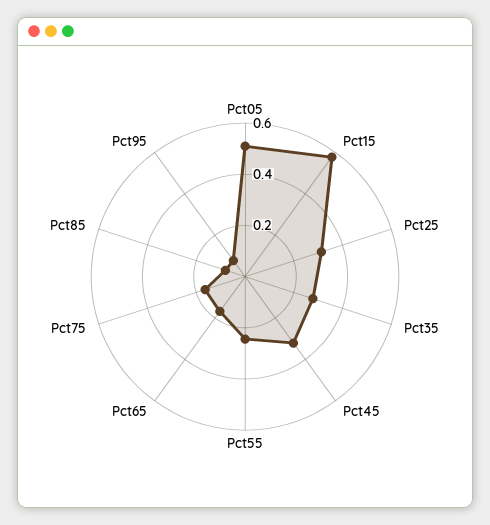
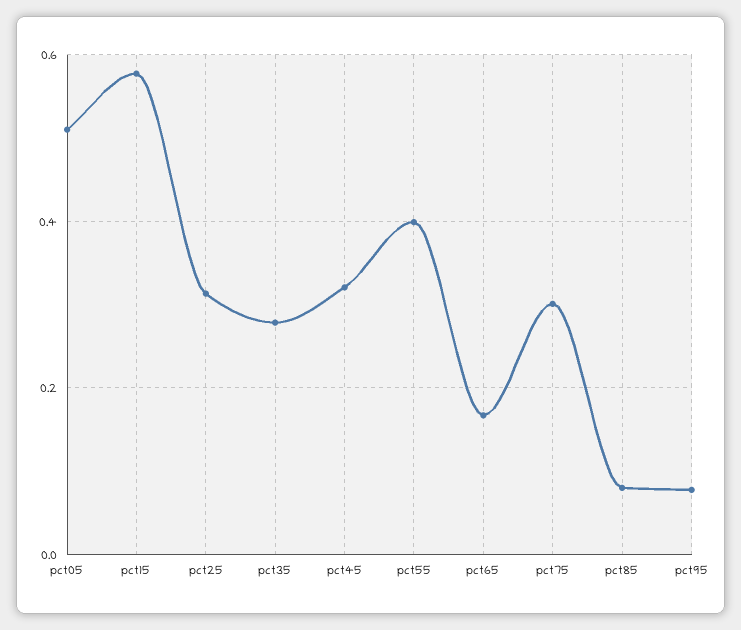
Pct55: 0.25 -> 0.4
Pct75: 0.15 -> 0.3

